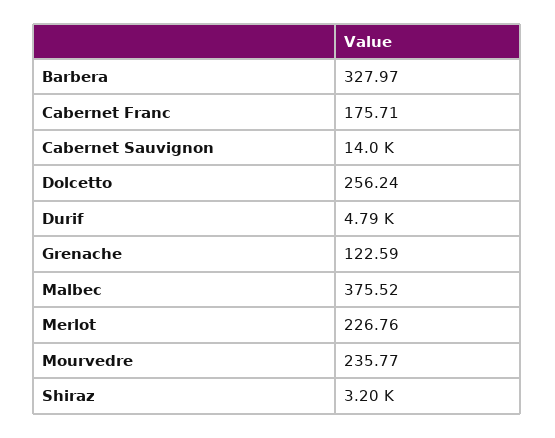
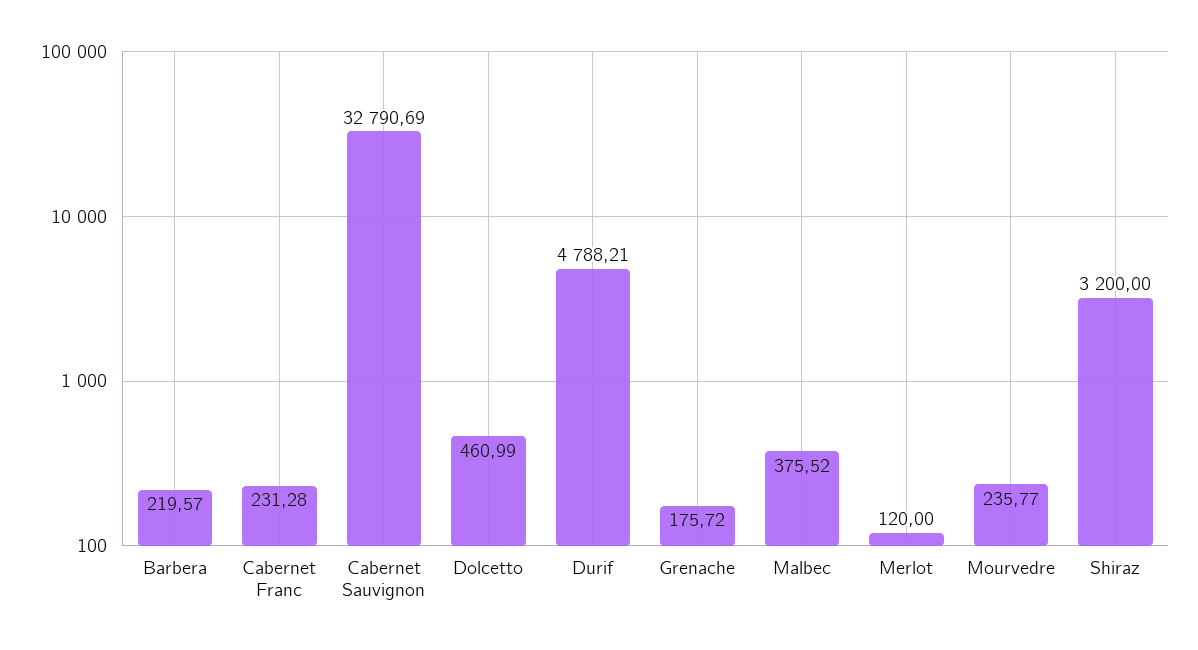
Barbera: 327.97 -> 219.57
Cabernet Franc: 175.71 -> 231.28
Cabernet Sauvignon: 14000 -> 32790.69
Dolcetto: 256.24 -> 460.99
Grenache: 122.59 -> 175.72
Merlot: 226.76 -> 120

